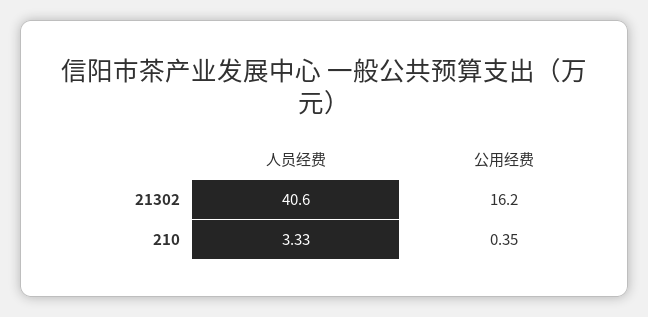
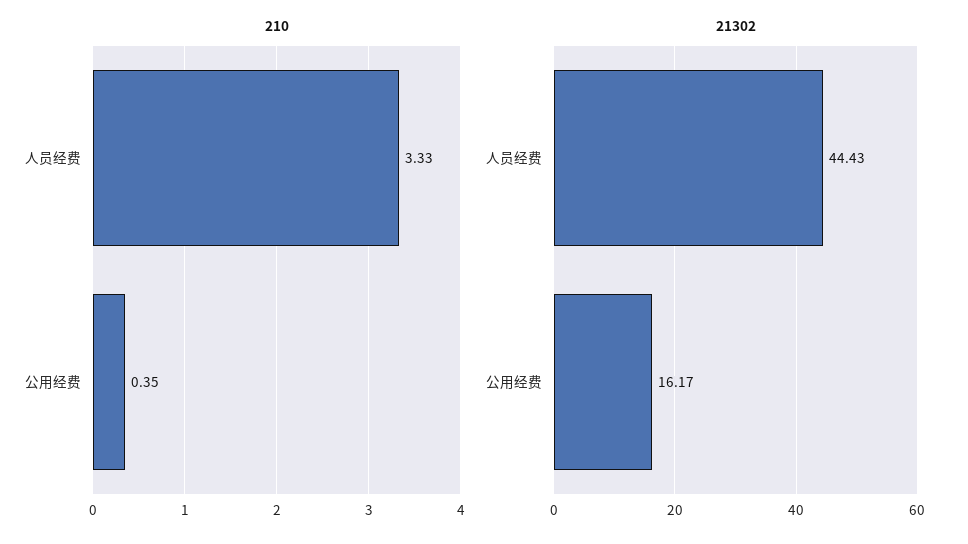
21302, 人员经费: 40.6 -> 44.43

